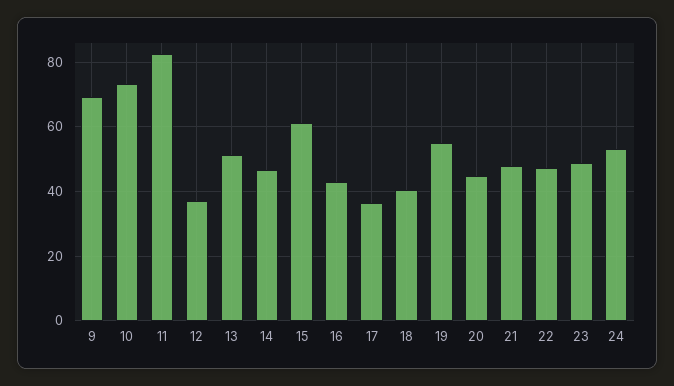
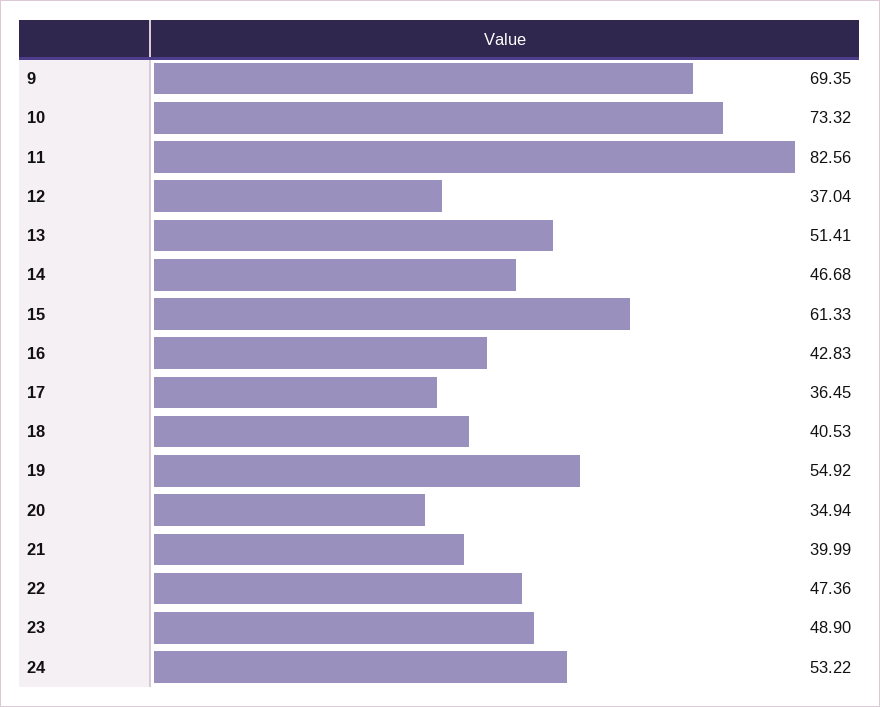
20: 44 -> 34.94
21: 48 -> 39.99

